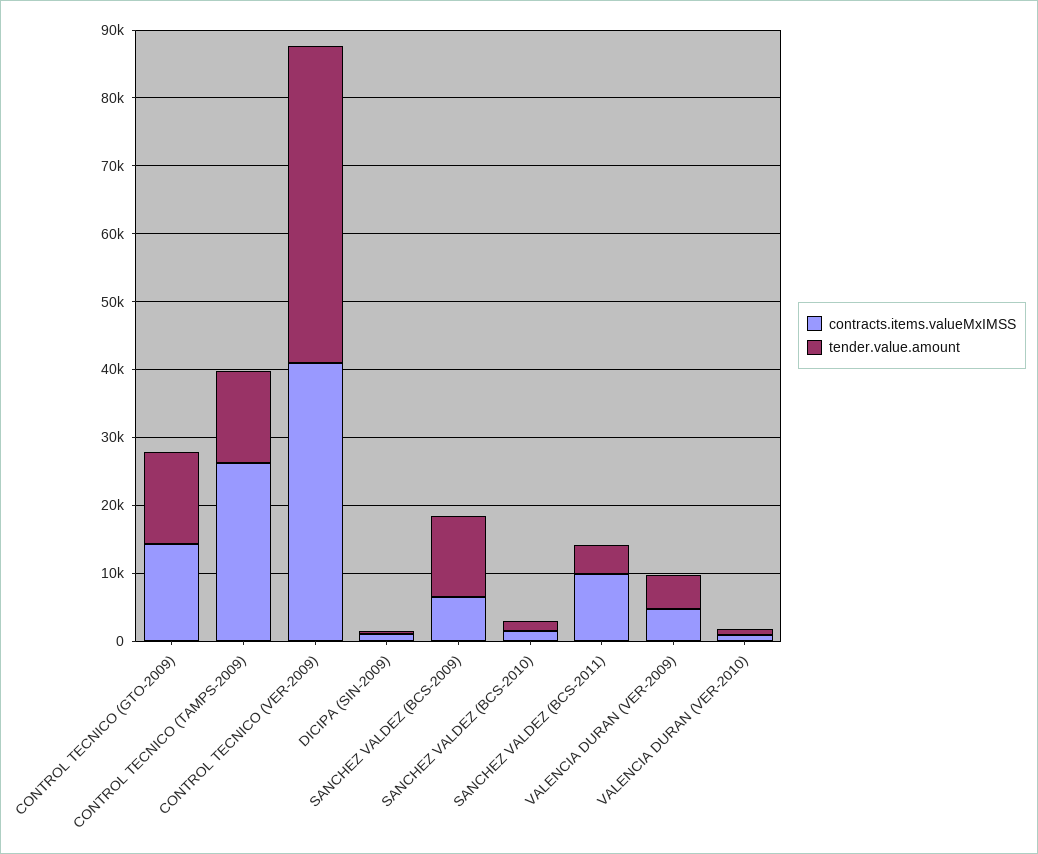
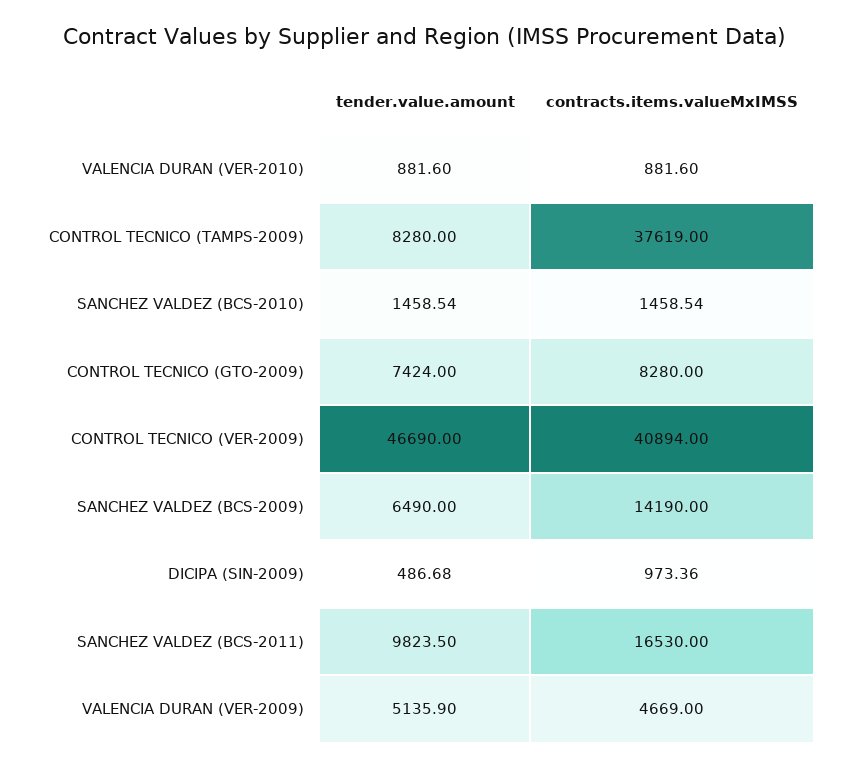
contracts.items.valueMxIMSS, CONTROL TECNICO (GTO-2009): 14000 -> 8280
tender.value.amount, CONTROL TECNICO (GTO-2009): 14000 -> 7424
contracts.items.valueMxIMSS, CONTROL TECNICO (TAMPS-2009): 26000 -> 37619
tender.value.amount, CONTROL TECNICO (TAMPS-2009): 14000 -> 8280
contracts.items.valueMxIMSS, SANCHEZ VALDEZ (BCS-2009): 6000 -> 14190
tender.value.amount, SANCHEZ VALDEZ (BCS-2009): 12000 -> 6490
contracts.items.valueMxIMSS, SANCHEZ VALDEZ (BCS-2011): 10000 -> 16530
tender.value.amount, SANCHEZ VALDEZ (BCS-2011): 4000 -> 9823.5

